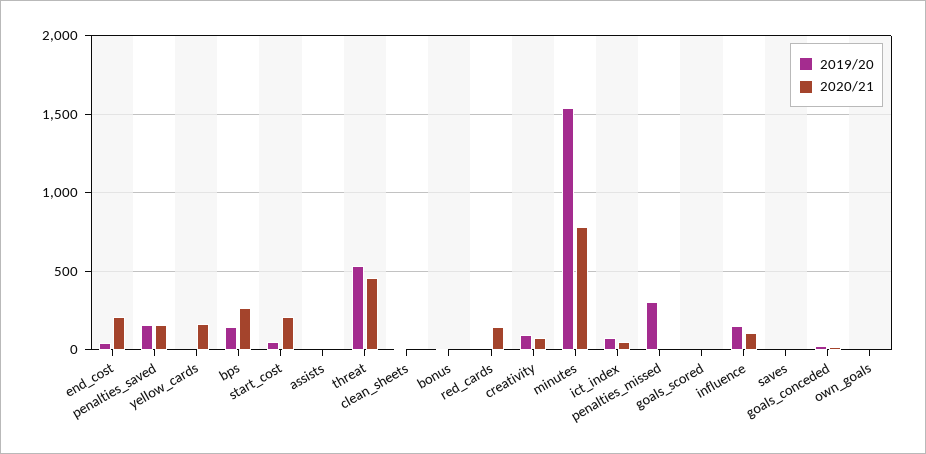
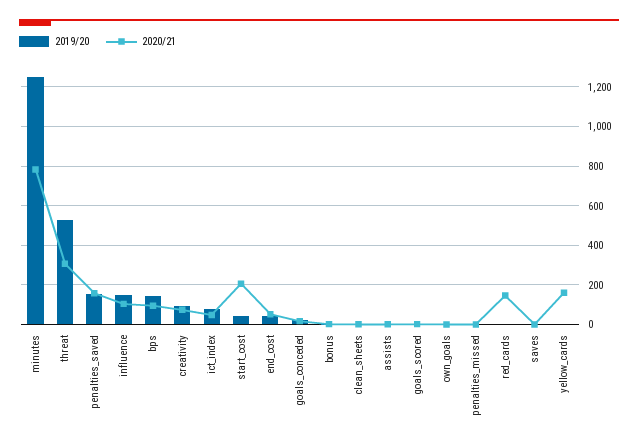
2020/21, end_cost: 200 -> 50
2020/21, bps: 250 -> 100
2020/21, threat: 450 -> 300
2019/20, minutes: 1550 -> 1250
2019/20, penalties_missed: 300 -> 0

